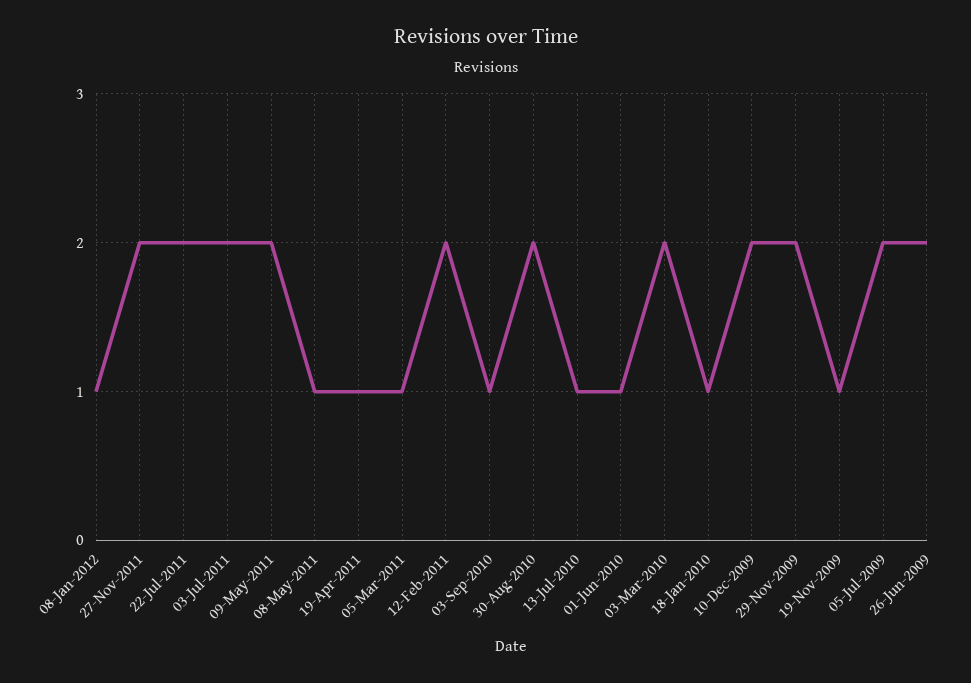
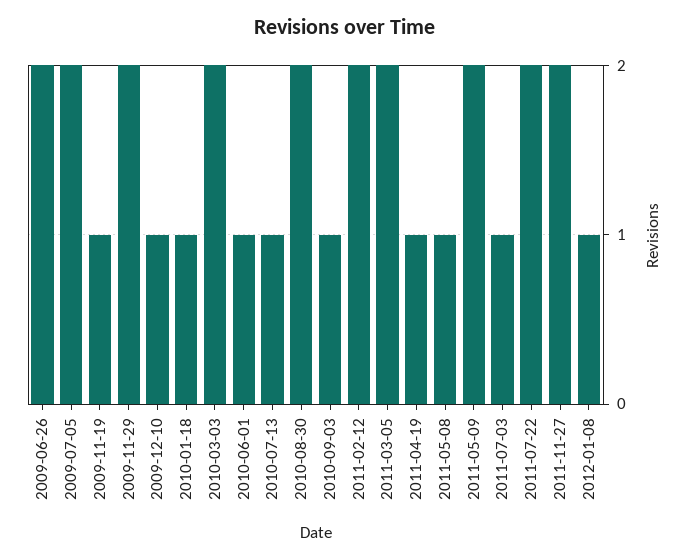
03-Jul-2011: 2 -> 1
05-Mar-2011: 1 -> 2
10-Dec-2009: 2 -> 1

